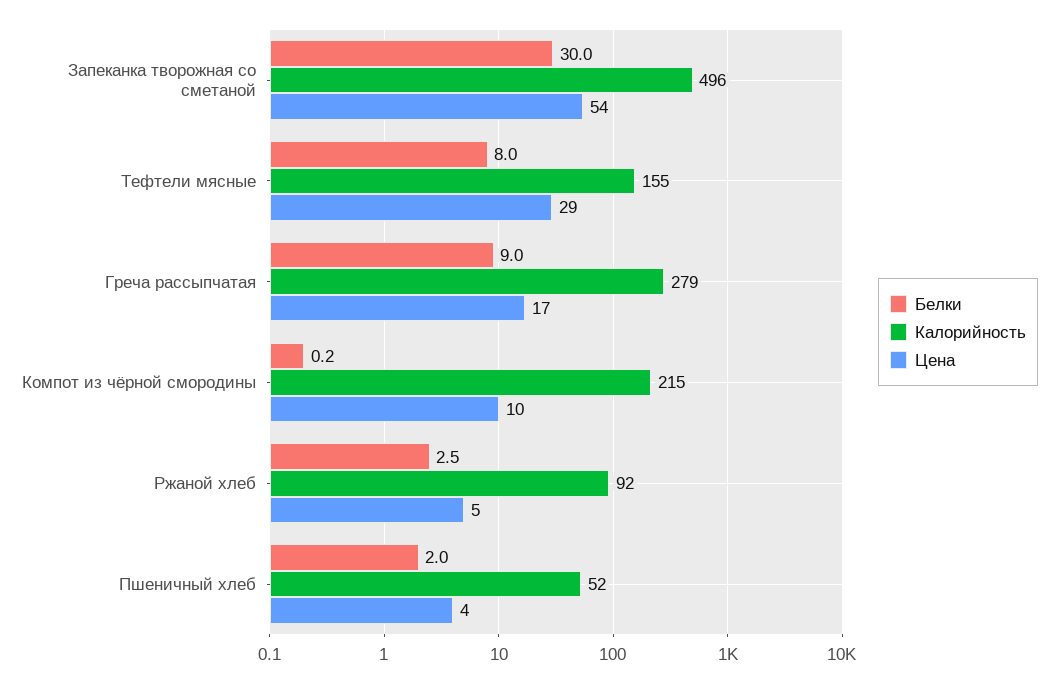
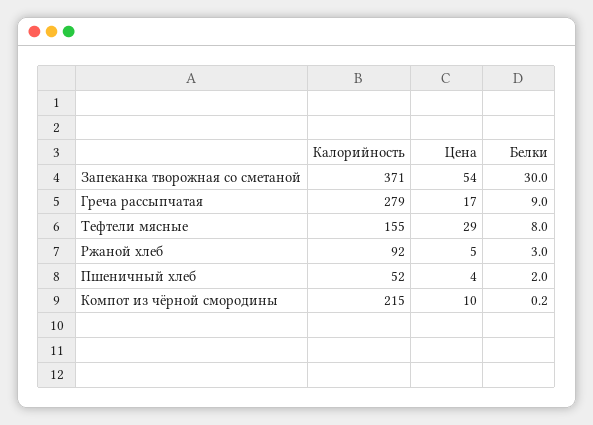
Калорийность, Запеканка творожная со сметаной: 496 -> 371
Белки, Ржаной хлеб: 2.5 -> 3

